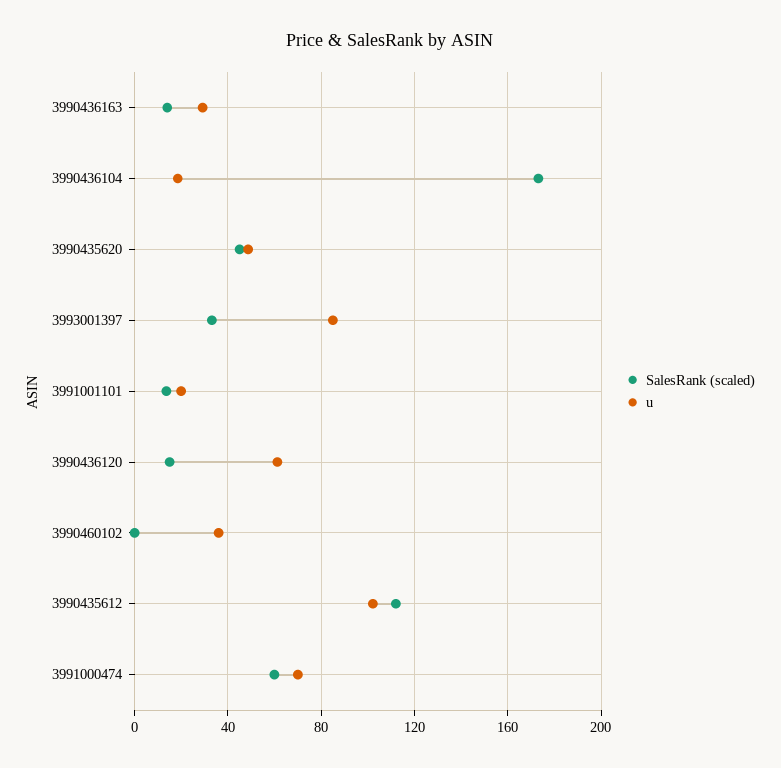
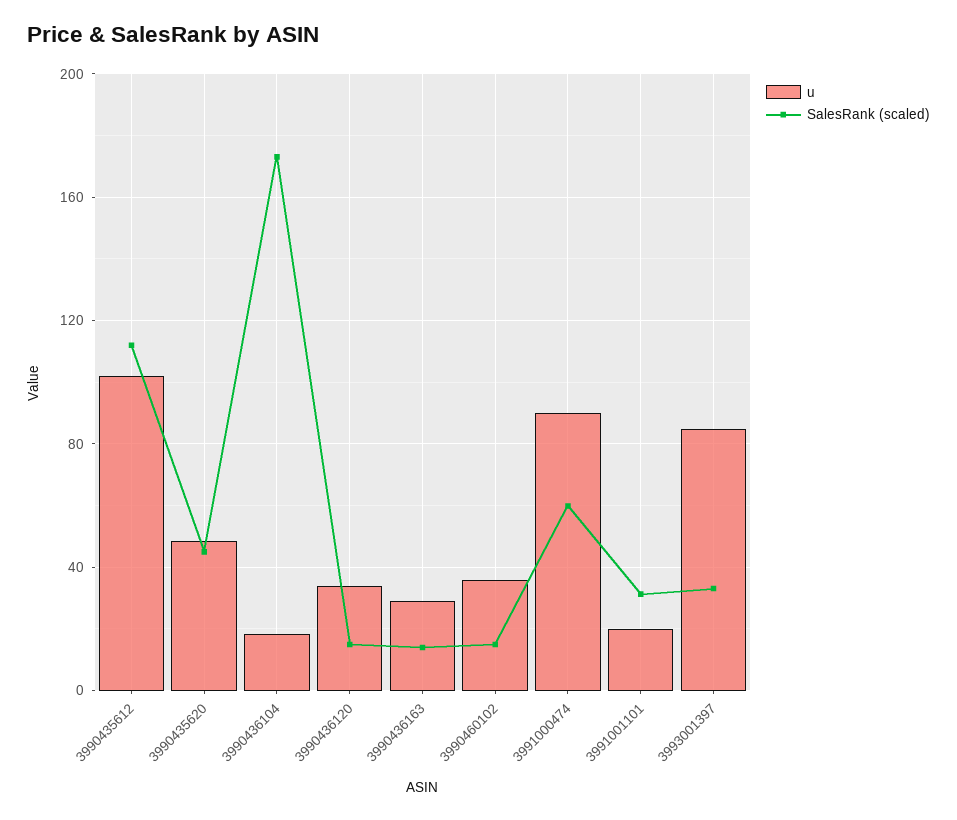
SalesRank (scaled), 3991001101: 15 -> 30
u, 3990436120: 60 -> 35
SalesRank (scaled), 3990460102: 0 -> 15
u, 3991000474: 70 -> 90

